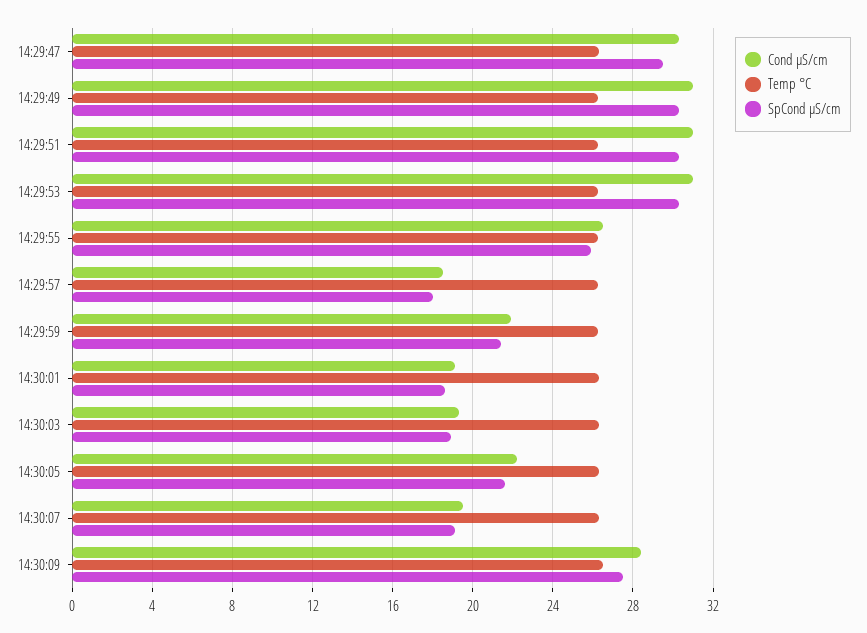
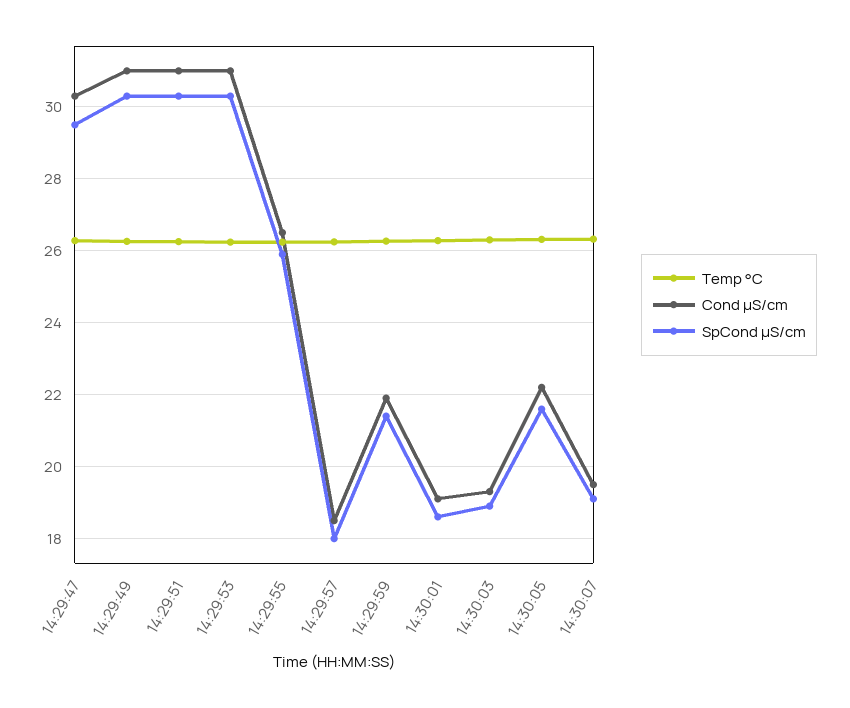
Cond µS/cm, 14:30:09: 28.5 -> none
Temp °C, 14:30:09: 26.5 -> none
SpCond µS/cm, 14:30:09: 27.5 -> none

